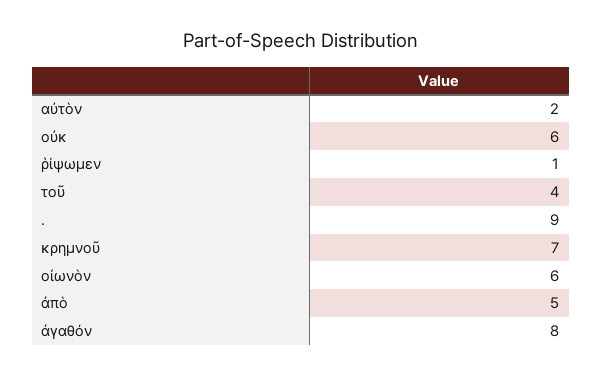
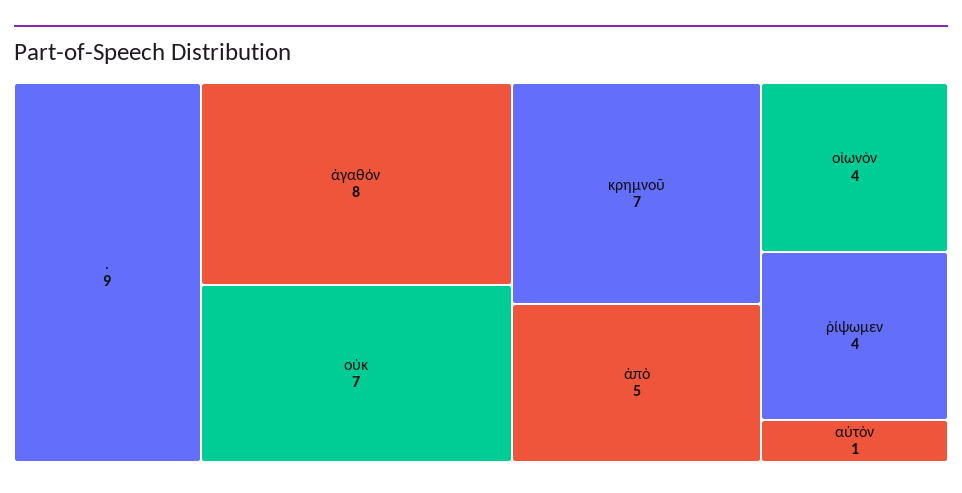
αὐτὸν: 2 -> 1
οὐκ: 6 -> 7
ῥίψωμεν: 1 -> 4
τοῦ: 4 -> none
οἰωνὸν: 6 -> 4

